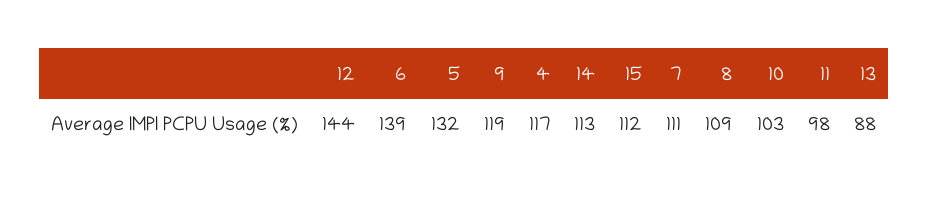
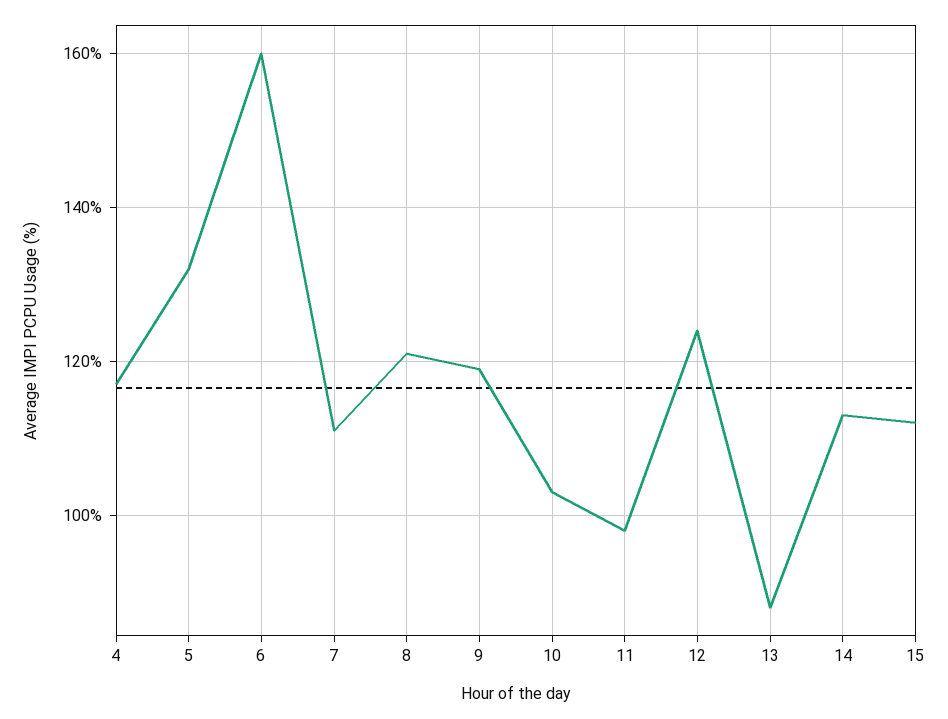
12: 144 -> 125
6: 139 -> 160
8: 109 -> 120

